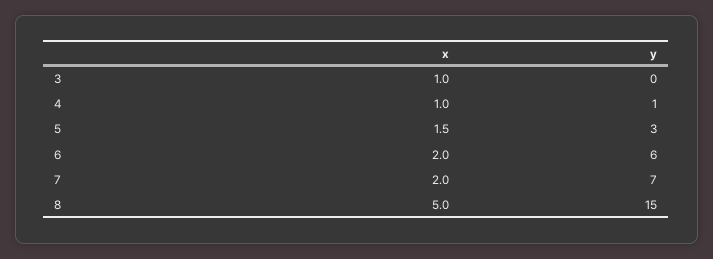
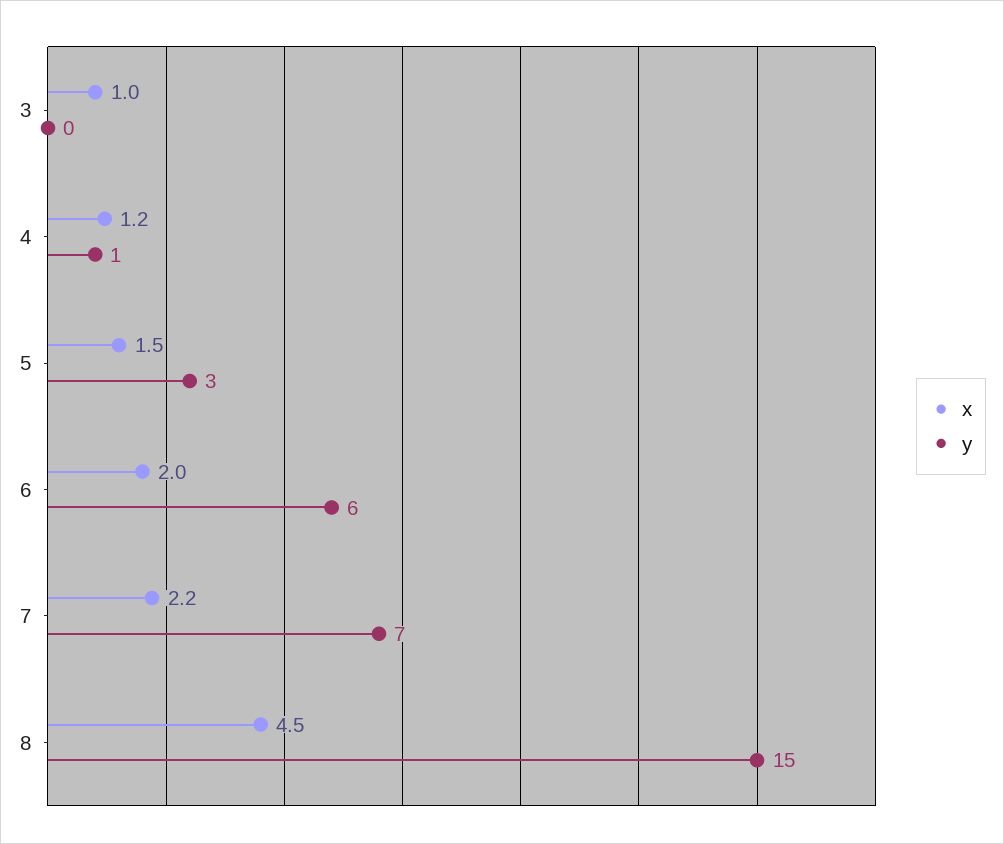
x, 4: 1 -> 1.2
x, 7: 2 -> 2.2
x, 8: 5 -> 4.5

